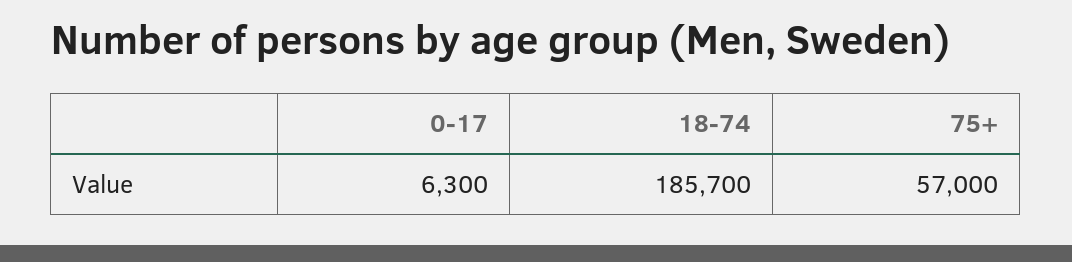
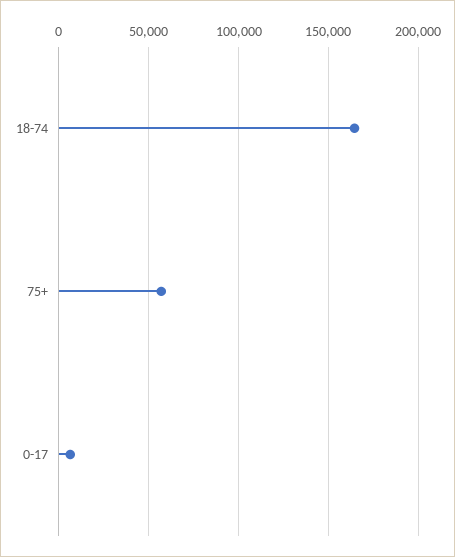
18-74: 185700 -> 165000

